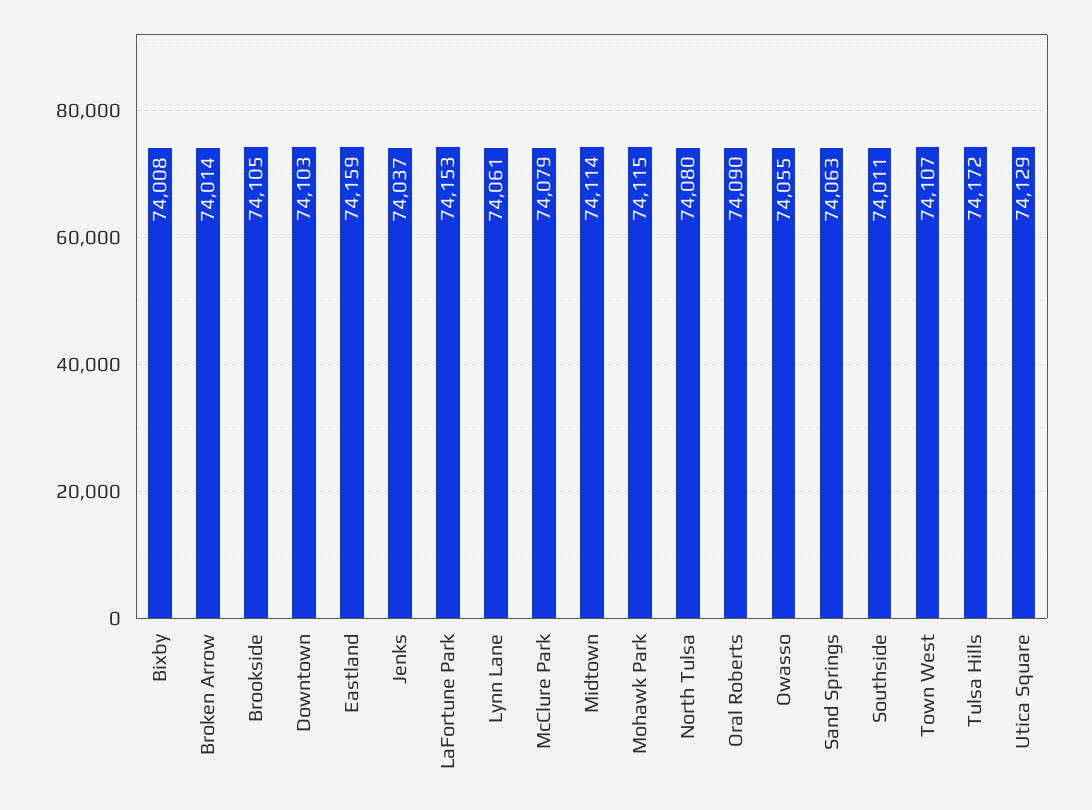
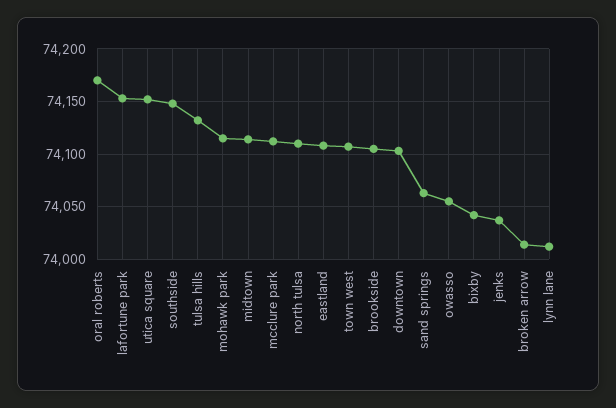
Bixby: 74008 -> 74040
Eastland: 74159 -> 74110
Lynn Lane: 74061 -> 74010
McClure Park: 74079 -> 74110
North Tulsa: 74080 -> 74110
Oral Roberts: 74090 -> 74170
Southside: 74011 -> 74150
Tulsa Hills: 74172 -> 74130
Utica Square: 74129 -> 74150

